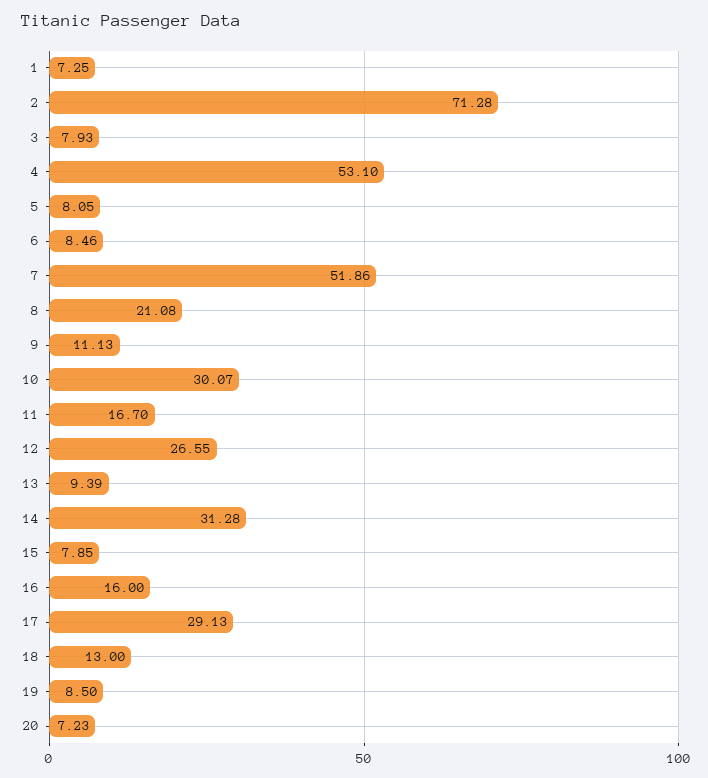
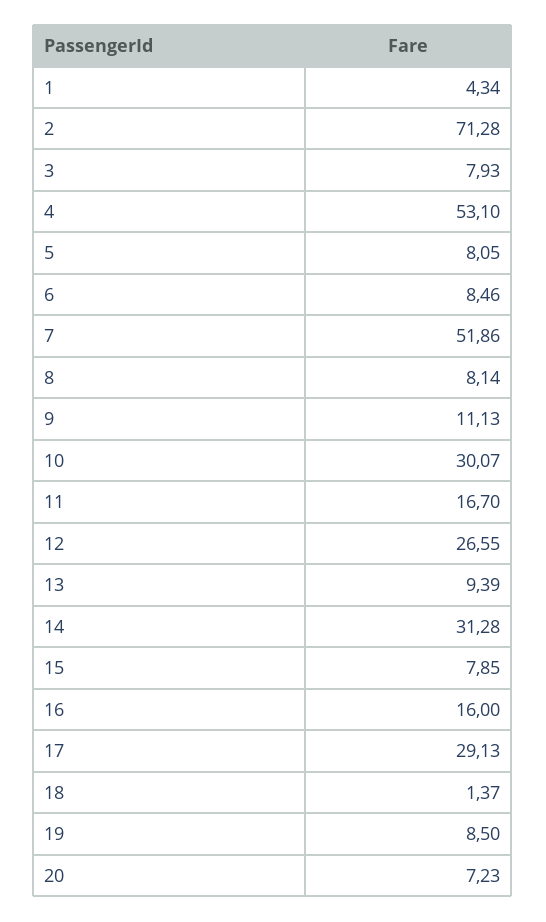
1: 7.25 -> 4.34
8: 21.08 -> 8.14
18: 13 -> 1.37

